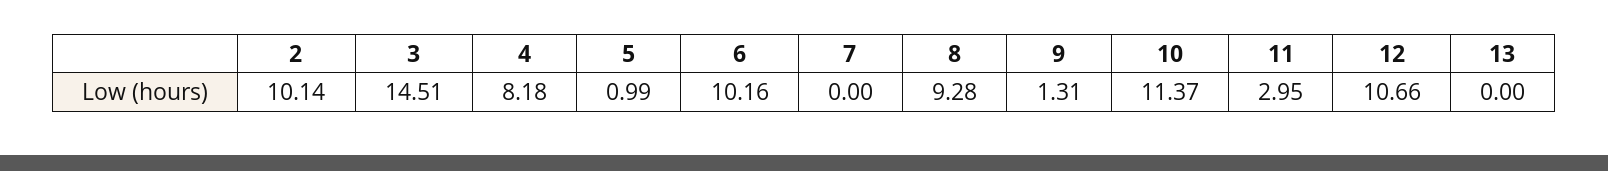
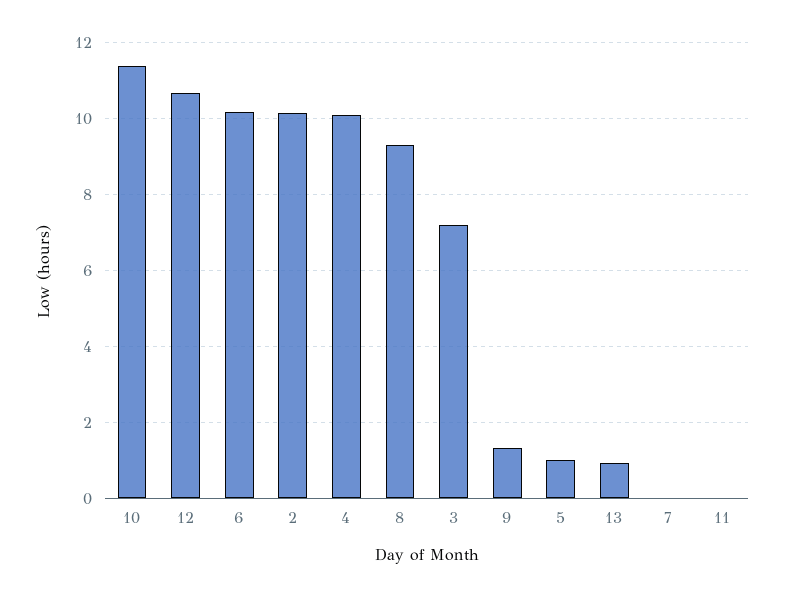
3: 14.51 -> 7.2
4: 8.18 -> 10
11: 2.95 -> 0
13: 0 -> 1

